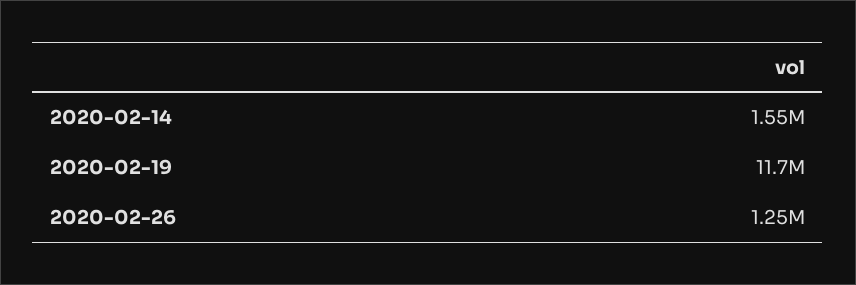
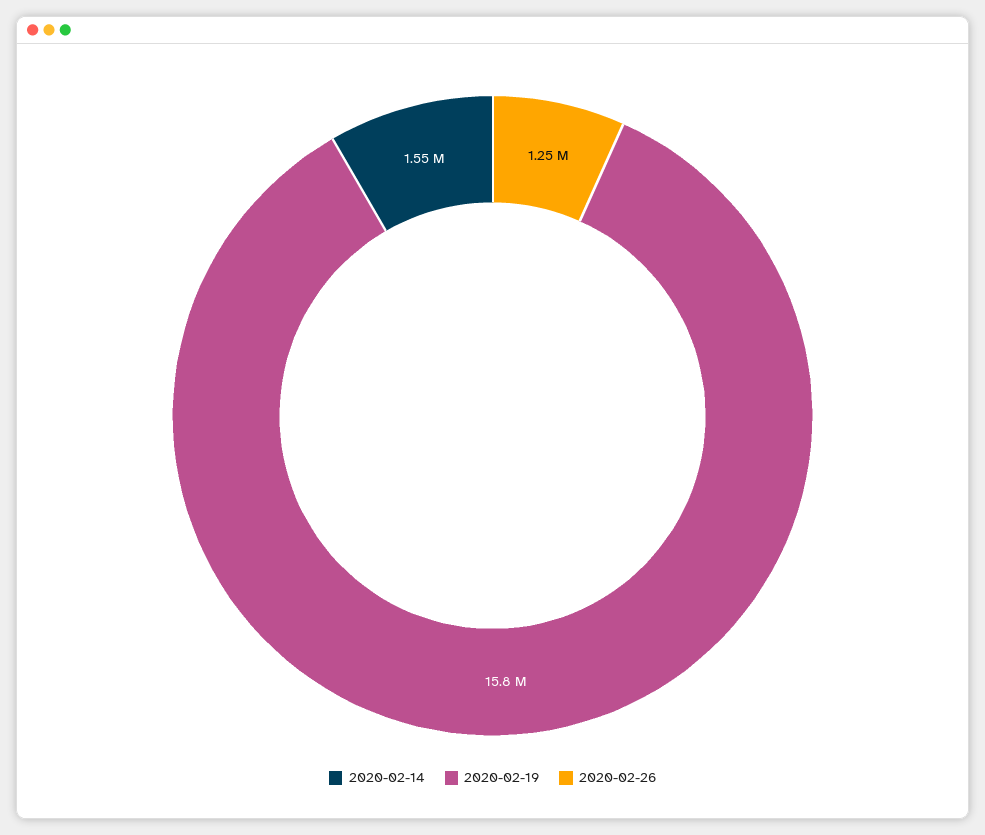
2020-02-19: 11700000 -> 15800000

